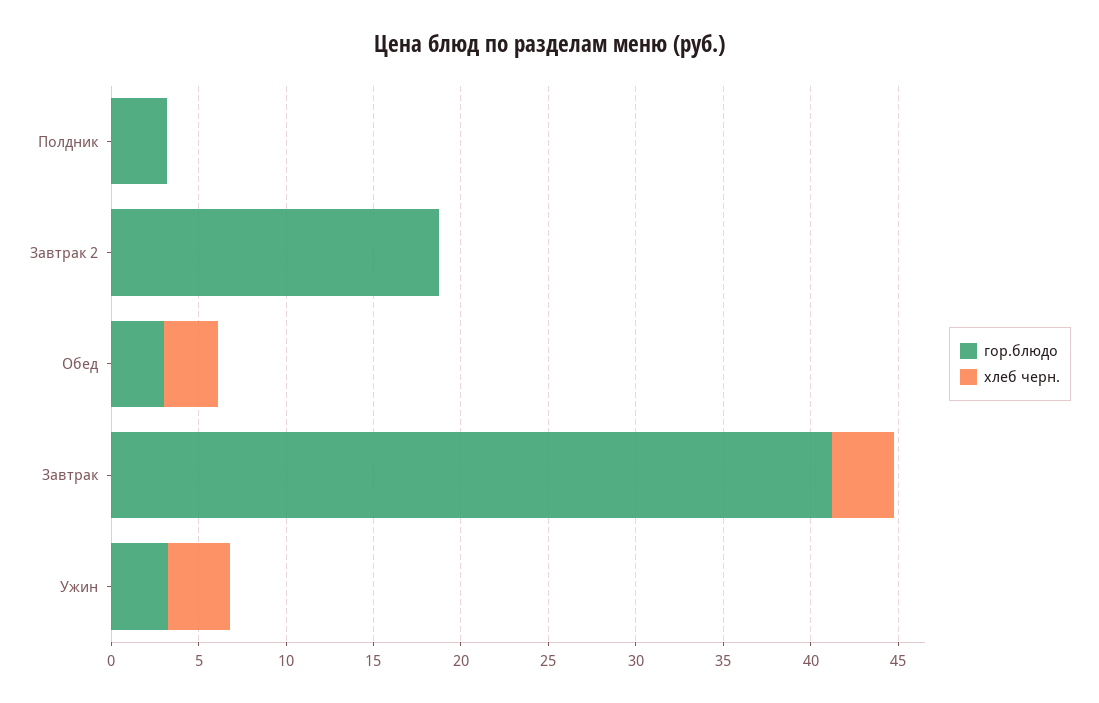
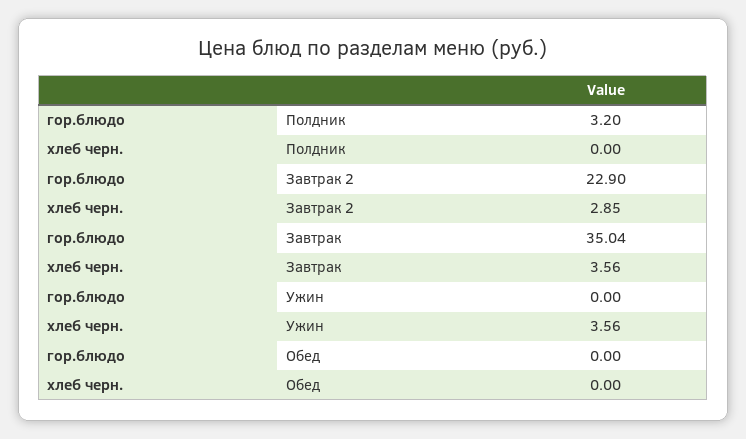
гор.блюдо, Завтрак 2: 19 -> 22.9
хлеб черн., Завтрак 2: 0 -> 2.85
гор.блюдо, Обед: 3 -> 0
хлеб черн., Обед: 3 -> 0
гор.блюдо, Завтрак: 41 -> 35.04
гор.блюдо, Ужин: 3 -> 0

